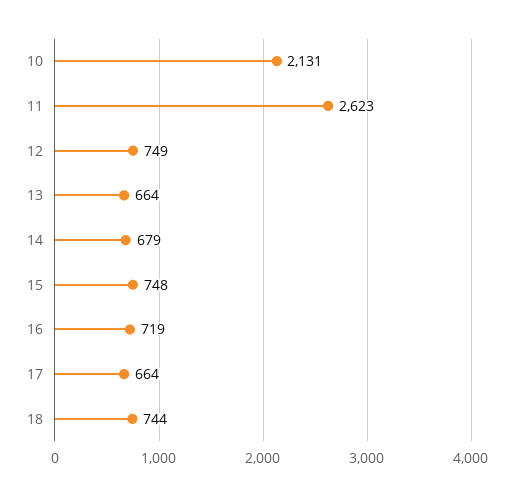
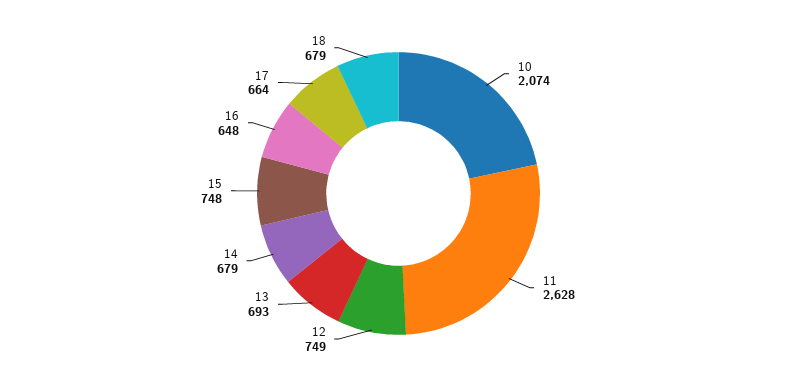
10: 2131 -> 2074
11: 2623 -> 2628
13: 664 -> 693
16: 719 -> 648
18: 744 -> 679

